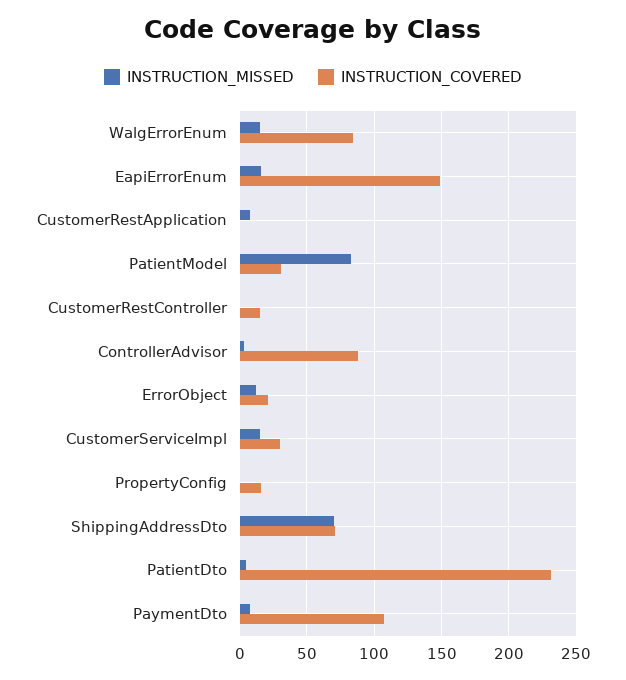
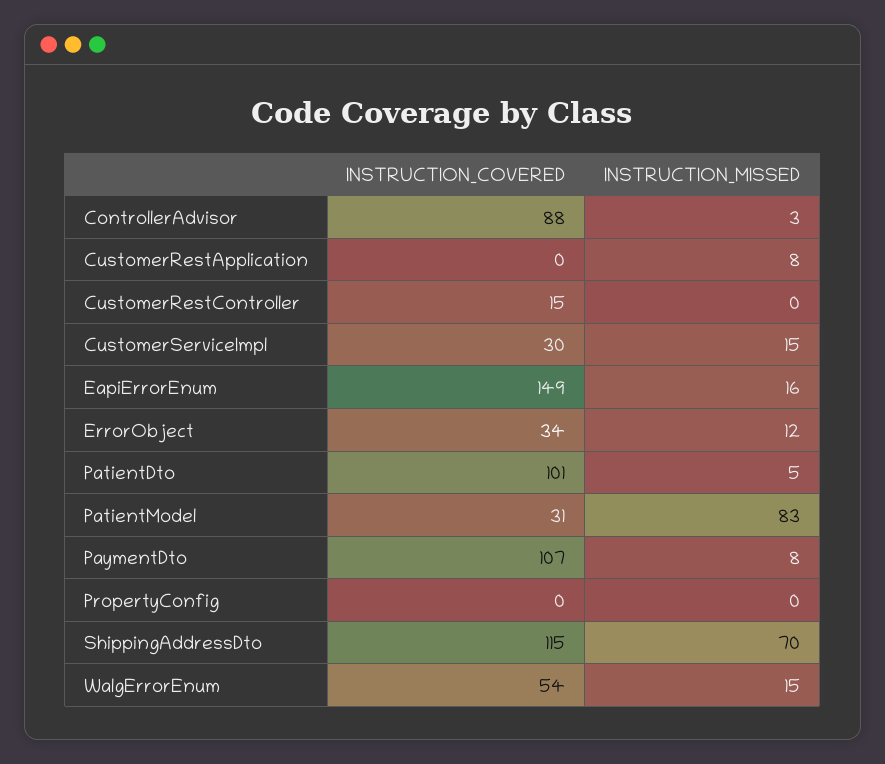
INSTRUCTION_COVERED, WalgErrorEnum: 85 -> 54
INSTRUCTION_COVERED, ErrorObject: 20 -> 34
INSTRUCTION_COVERED, PropertyConfig: 15 -> 0
INSTRUCTION_COVERED, ShippingAddressDto: 70 -> 115
INSTRUCTION_COVERED, PatientDto: 230 -> 101

